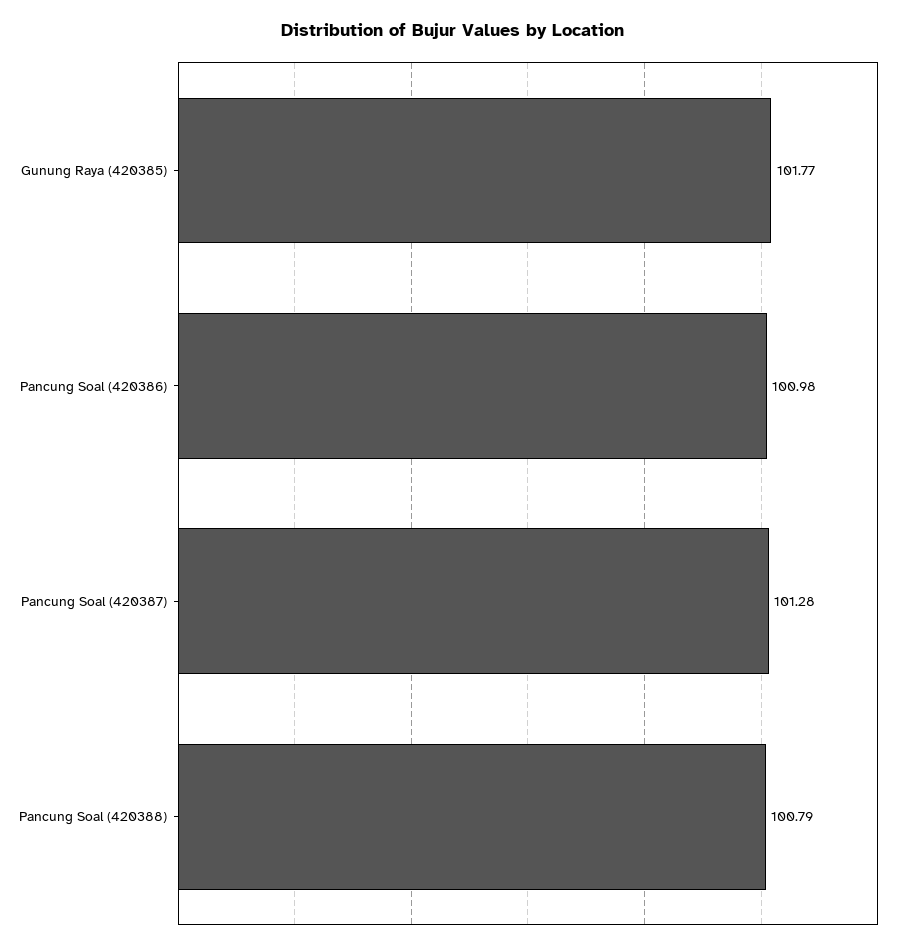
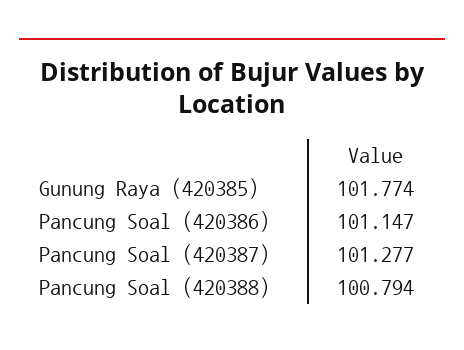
Pancung Soal (420386): 100.98 -> 101.147

